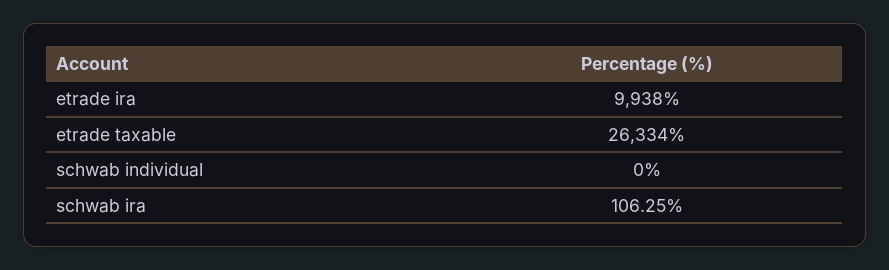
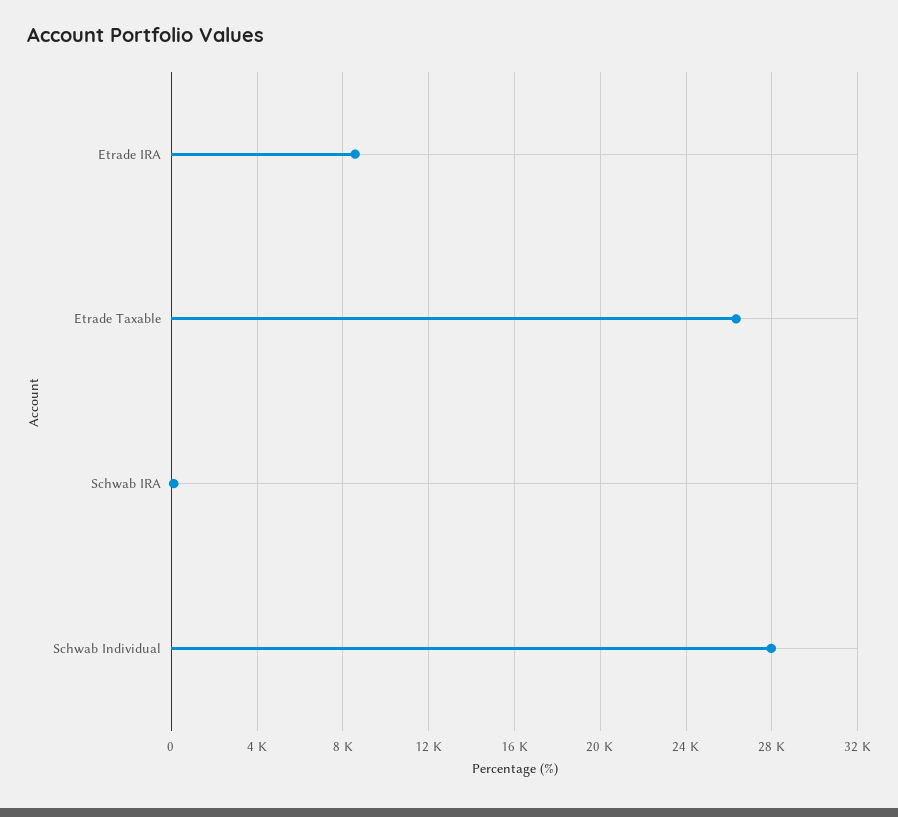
etrade ira: 9938 -> 8500
schwab individual: 0 -> 28000

